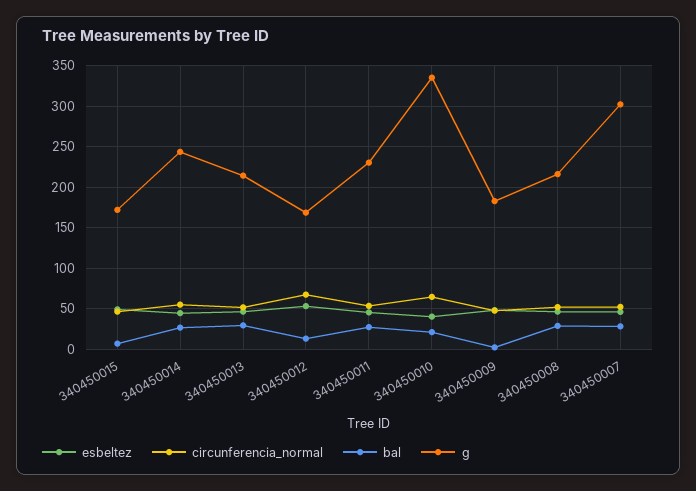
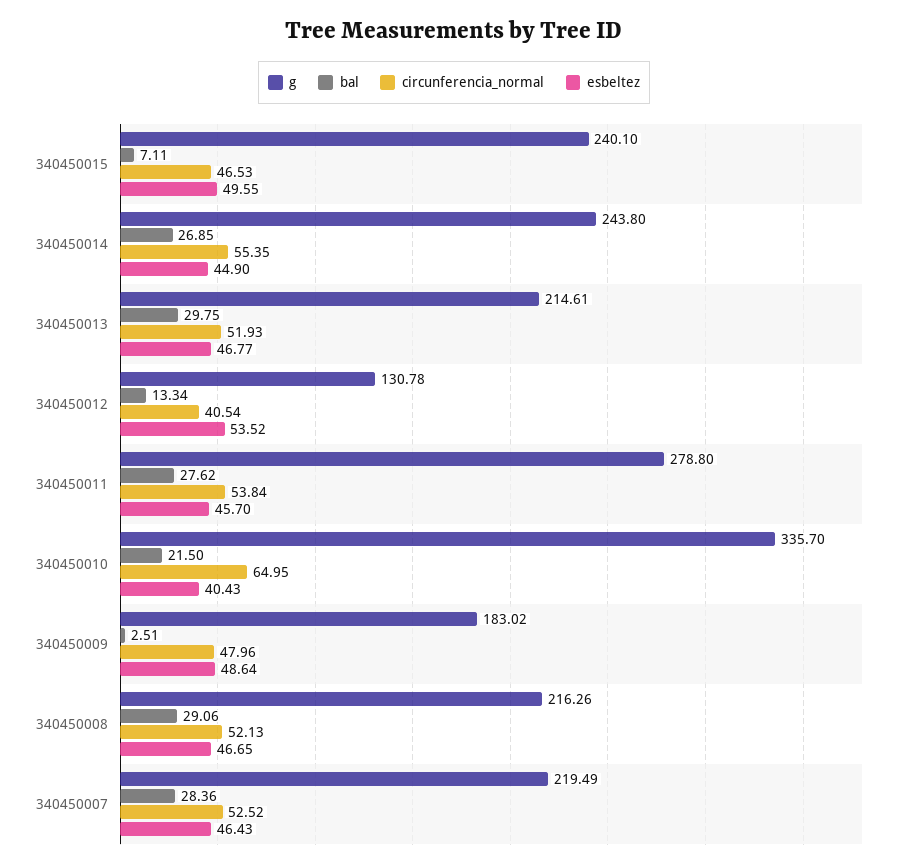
g, 340450015: 170 -> 240.1
circunferencia_normal, 340450012: 70 -> 40.54
g, 340450012: 170 -> 130.78
g, 340450011: 230 -> 278.8
g, 340450007: 300 -> 219.49

